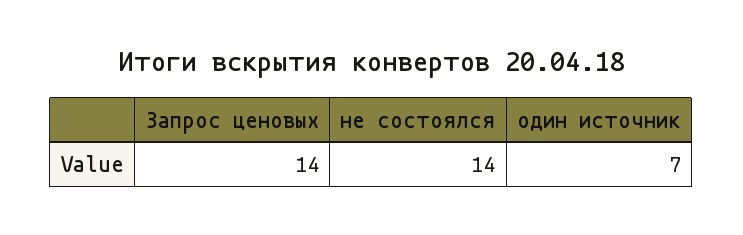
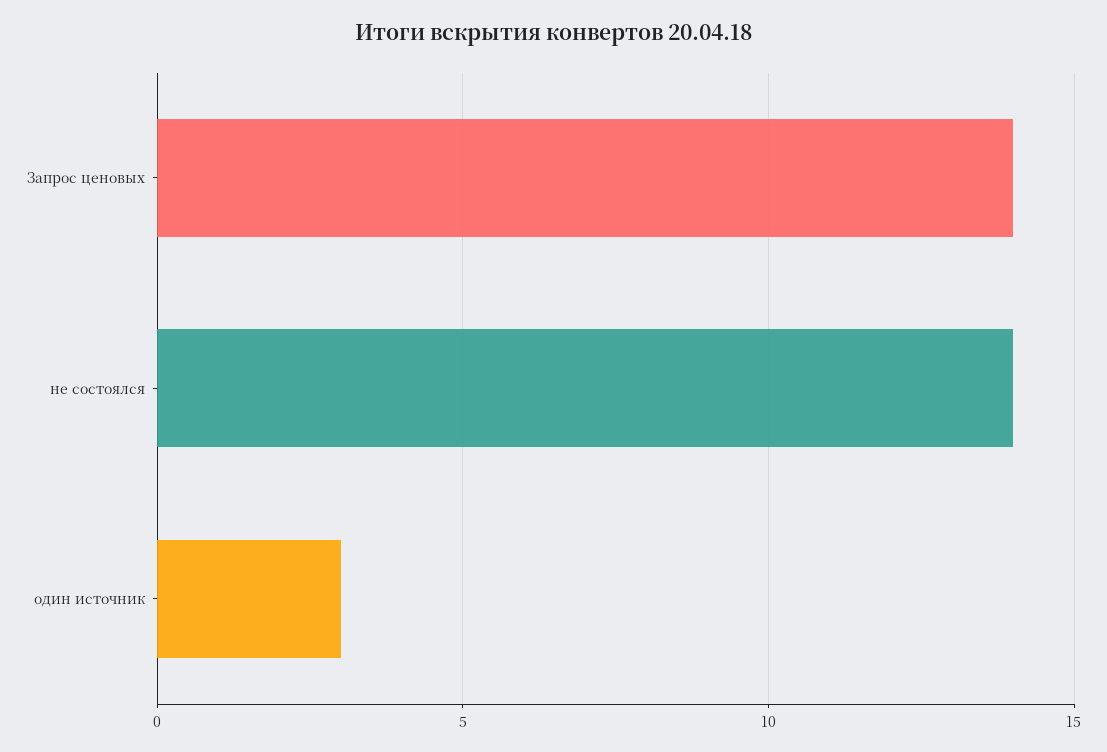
один источник: 7 -> 3

